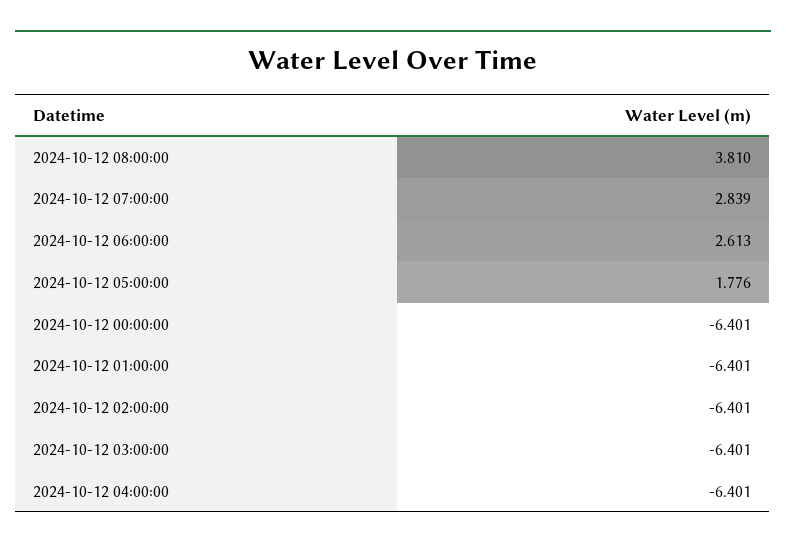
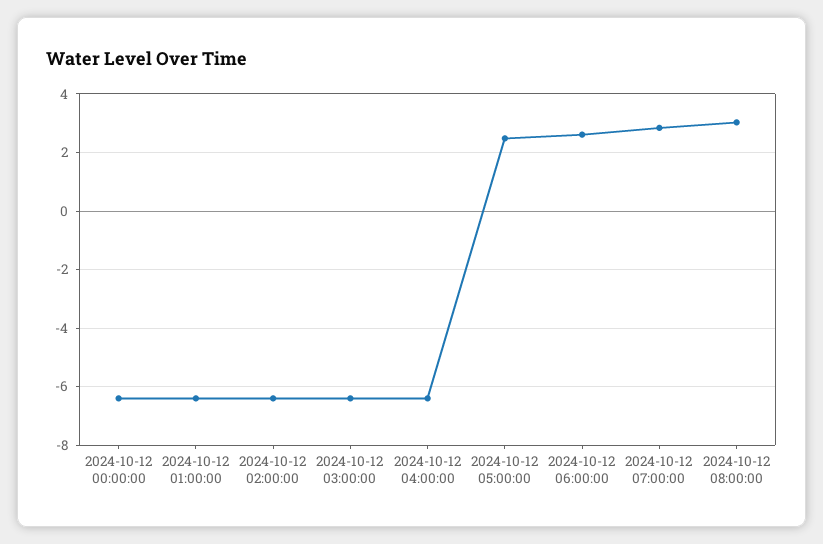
2024-10-12 08:00:00: 3.81 -> 3
2024-10-12 05:00:00: 1.776 -> 2.5

